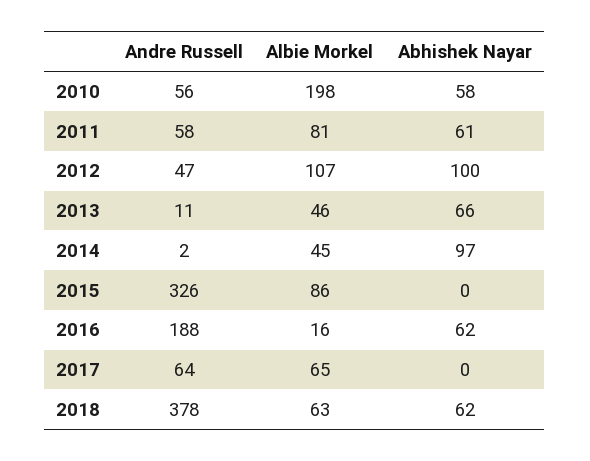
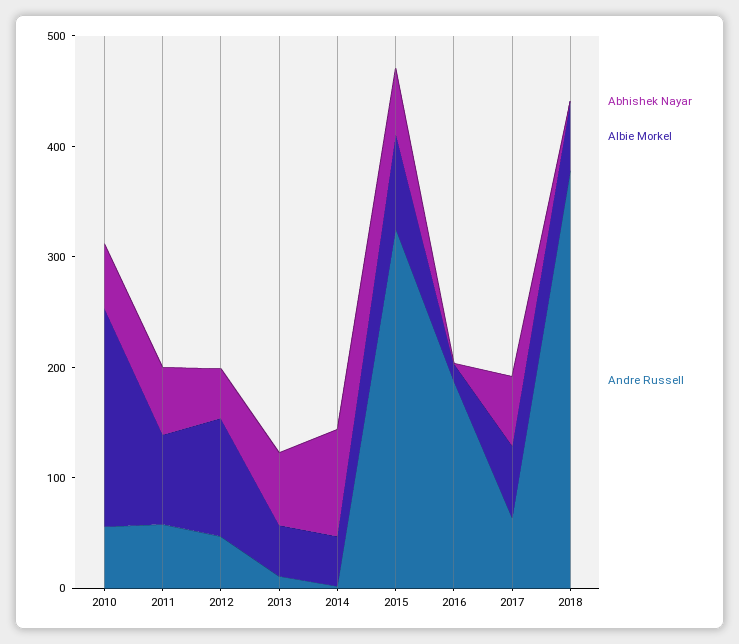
Abhishek Nayar, 2012: 100 -> 40
Abhishek Nayar, 2015: 0 -> 60
Abhishek Nayar, 2016: 62 -> 0
Abhishek Nayar, 2017: 0 -> 60
Abhishek Nayar, 2018: 62 -> 0

